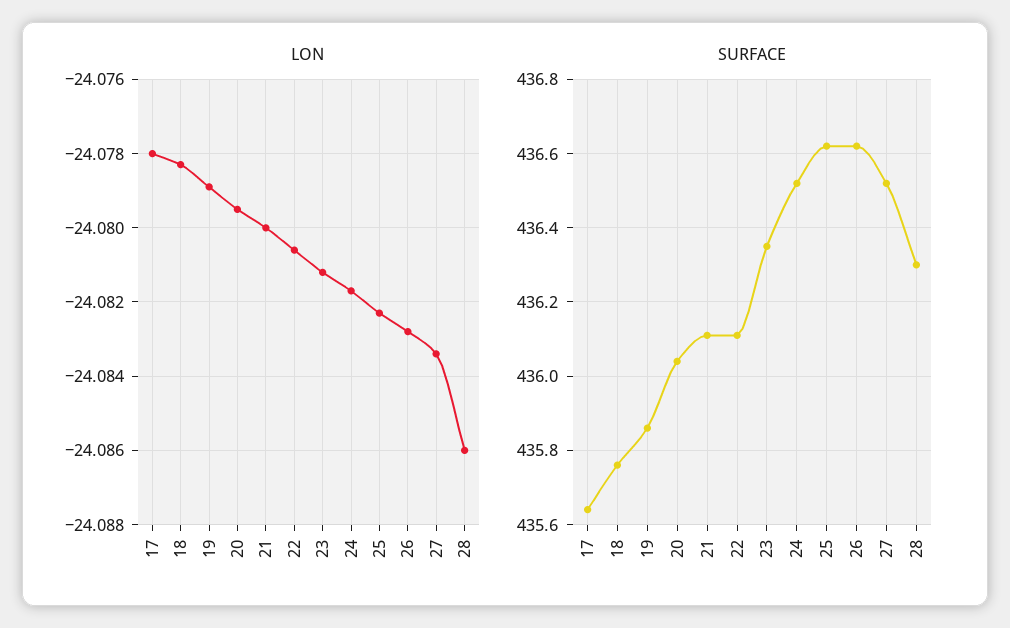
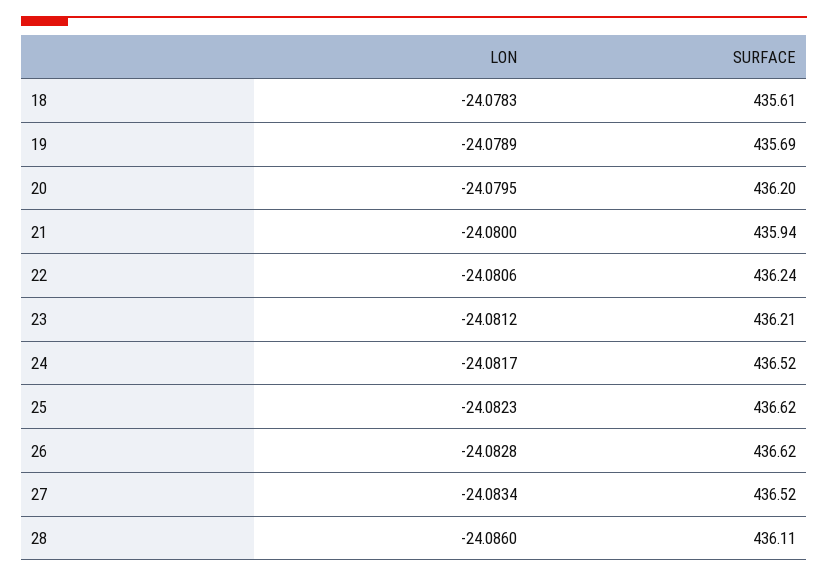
LON, 17: -24.078 -> none
SURFACE, 17: 435.65 -> none
SURFACE, 18: 435.75 -> 435.61
SURFACE, 19: 435.85 -> 435.69
SURFACE, 20: 436.05 -> 436.2
SURFACE, 21: 436.1 -> 435.94
SURFACE, 22: 436.1 -> 436.24
SURFACE, 23: 436.35 -> 436.21
SURFACE, 28: 436.3 -> 436.11

